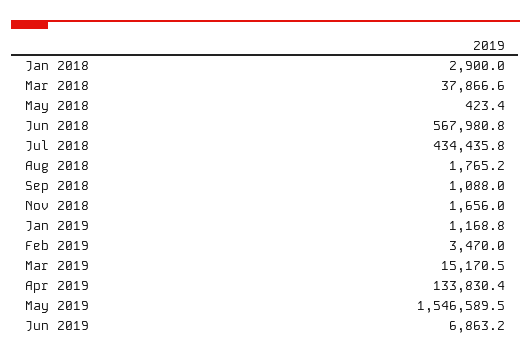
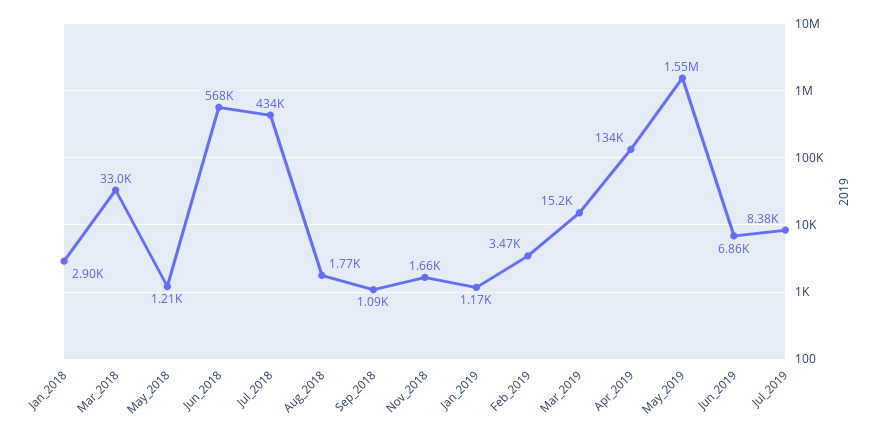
Mar 2018: 37866.6 -> 33000
May 2018: 423.4 -> 1210
Jul_2019: none -> 8380

